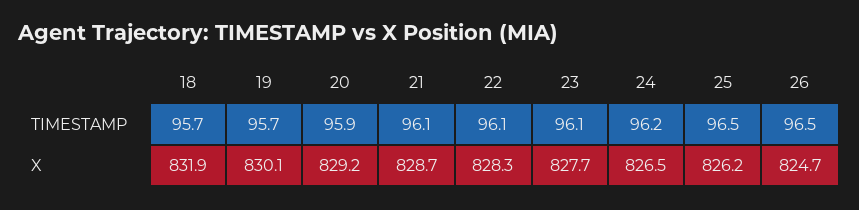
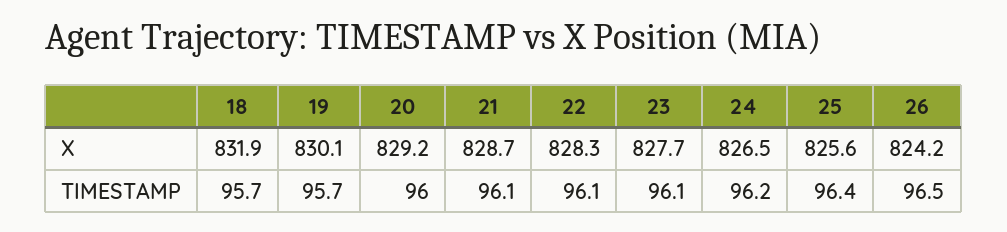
20, TIMESTAMP: 95.9 -> 96
25, TIMESTAMP: 96.5 -> 96.4
25, X: 826.2 -> 825.6
26, X: 824.7 -> 824.2

